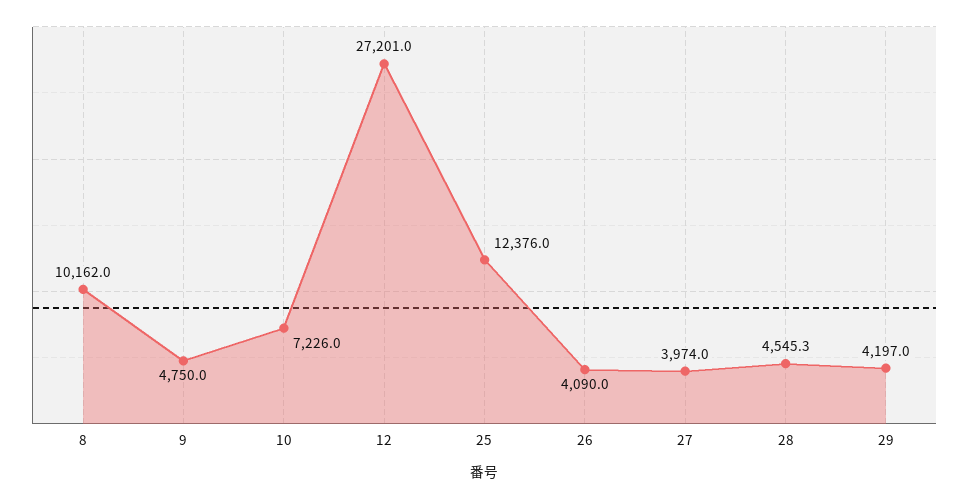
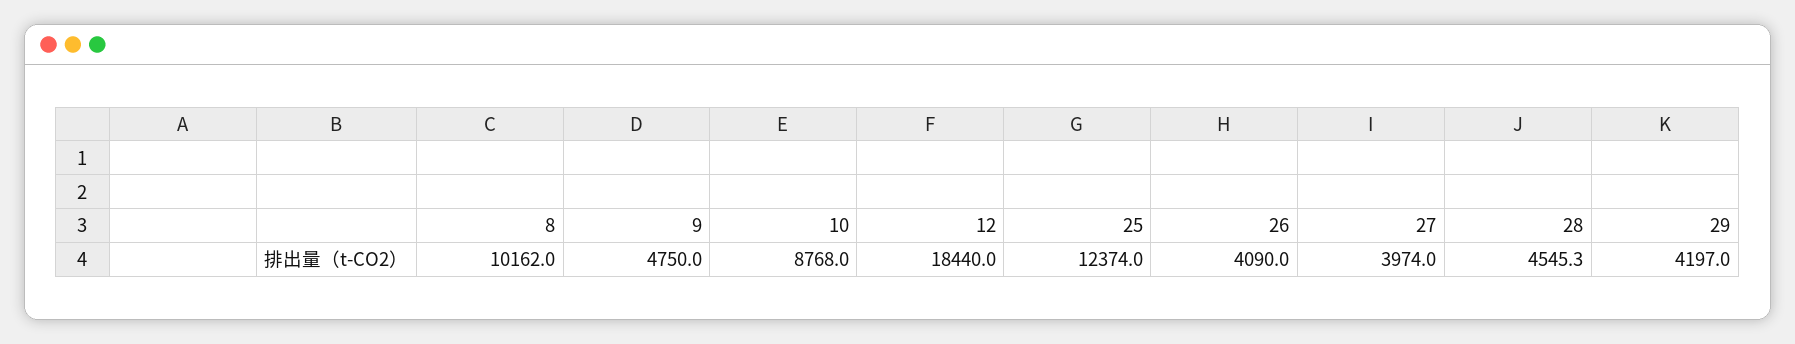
10: 7226 -> 8768
12: 27201 -> 18440
25: 12376 -> 12374

